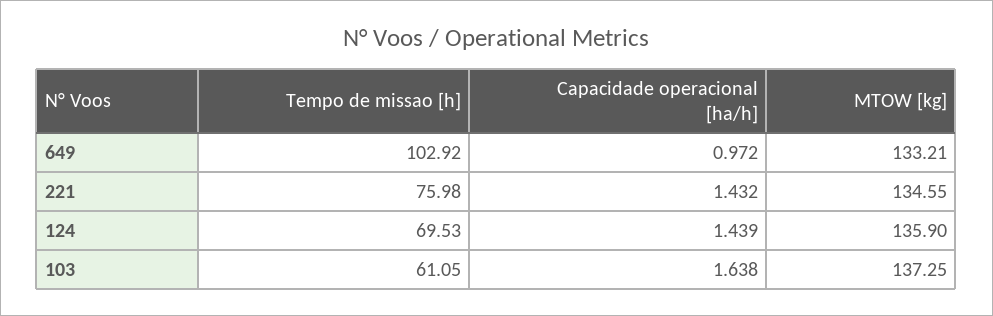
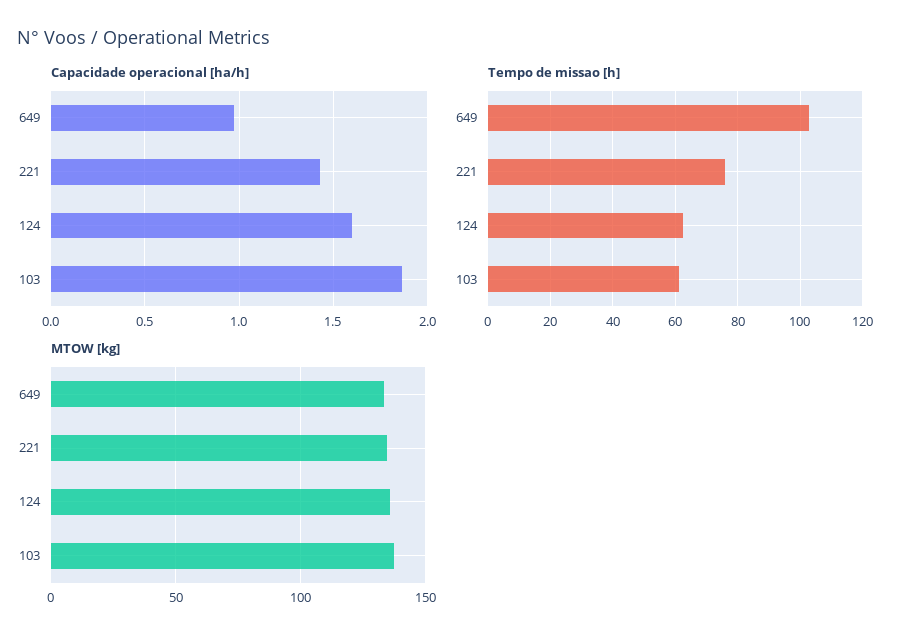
Tempo de missao [h], 124: 69.53 -> 62
Capacidade operacional [ha/h], 124: 1.439 -> 1.6
Capacidade operacional [ha/h], 103: 1.638 -> 1.85

